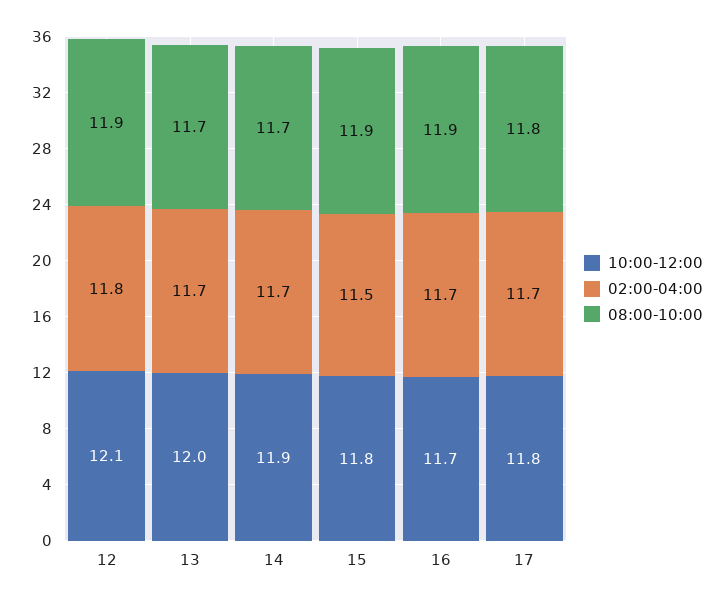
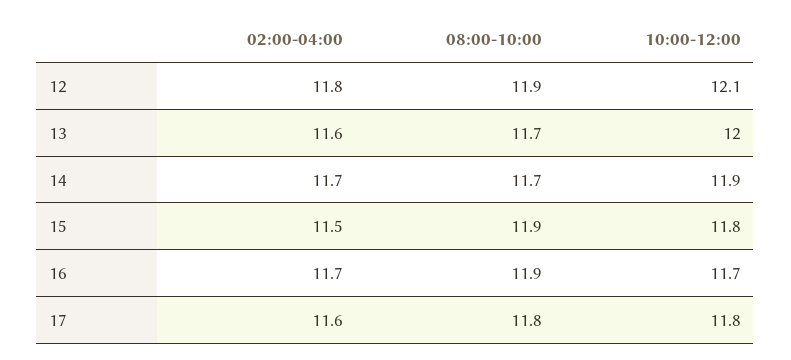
02:00-04:00, 13: 11.7 -> 11.6
02:00-04:00, 17: 11.7 -> 11.6

